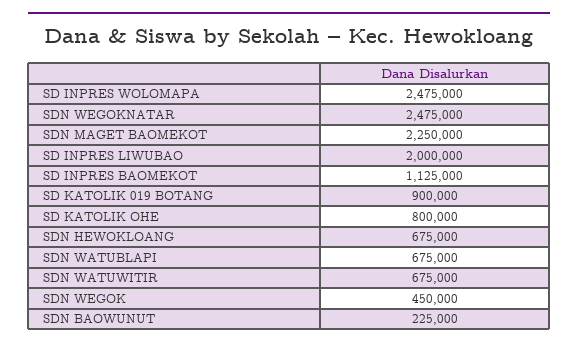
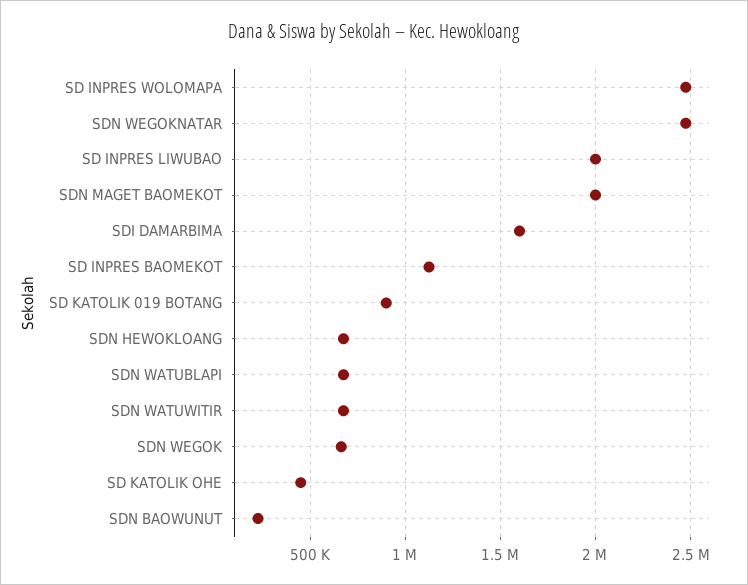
SDN MAGET BAOMEKOT: 2250000 -> 2000000
SD KATOLIK OHE: 800000 -> 450000
SDN WEGOK: 450000 -> 650000
SDI DAMARBIMA: none -> 1600000

